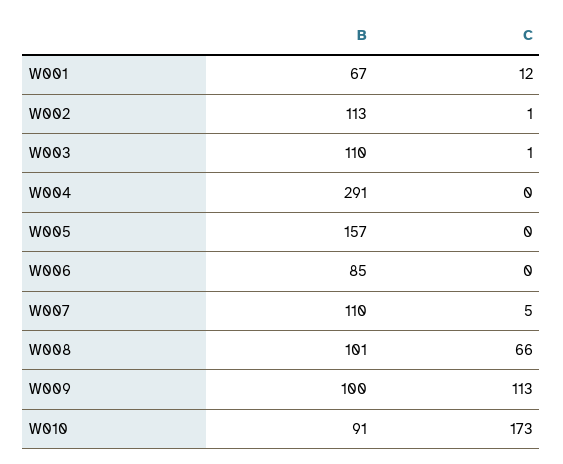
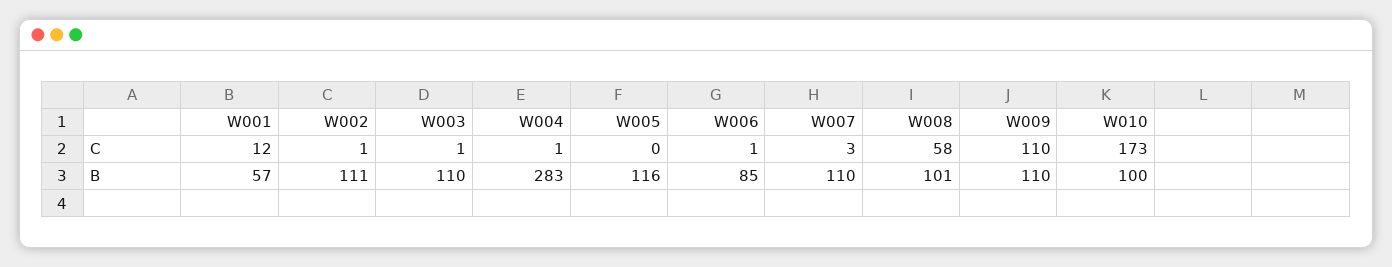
B, W001: 67 -> 57
B, W002: 113 -> 111
B, W004: 291 -> 283
C, W004: 0 -> 1
B, W005: 157 -> 116
C, W006: 0 -> 1
C, W007: 5 -> 3
C, W008: 66 -> 58
B, W009: 100 -> 110
C, W009: 113 -> 110
B, W010: 91 -> 100

